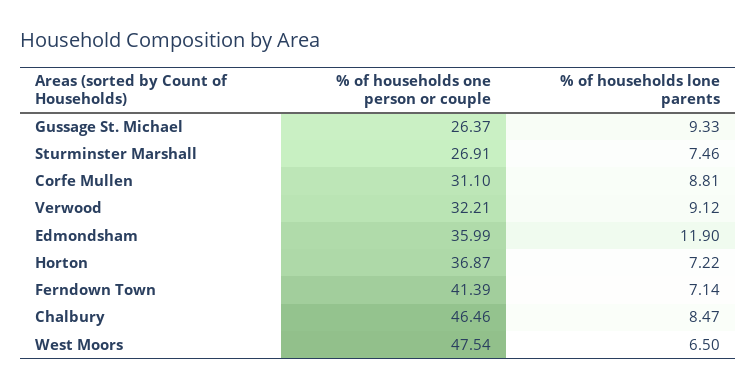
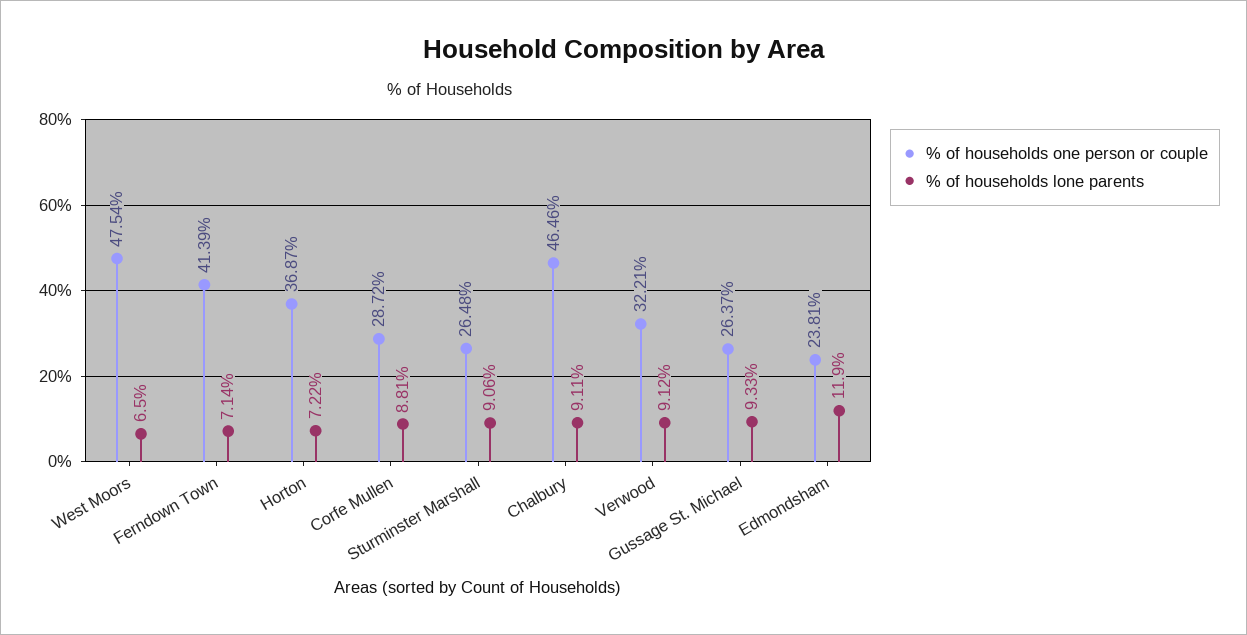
% of households one person or couple, Sturminster Marshall: 26.91 -> 26.48
% of households lone parents, Sturminster Marshall: 7.46 -> 9.06
% of households one person or couple, Corfe Mullen: 31.1 -> 28.72
% of households one person or couple, Edmondsham: 35.99 -> 23.81
% of households lone parents, Chalbury: 8.47 -> 9.11

